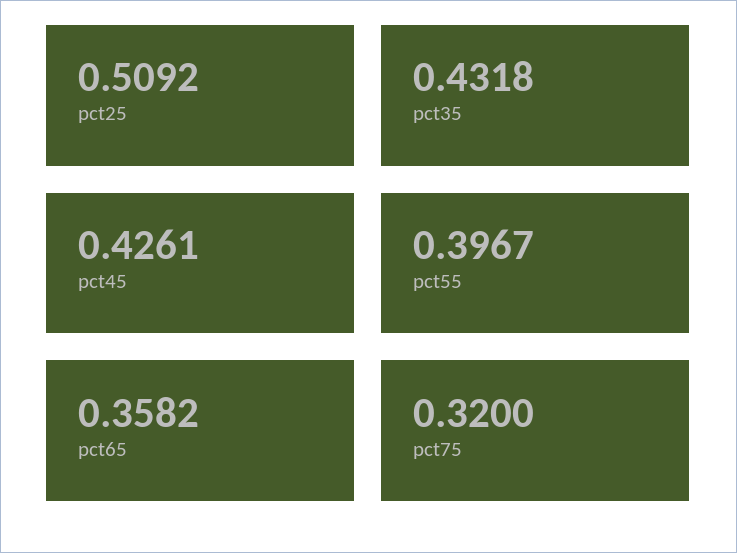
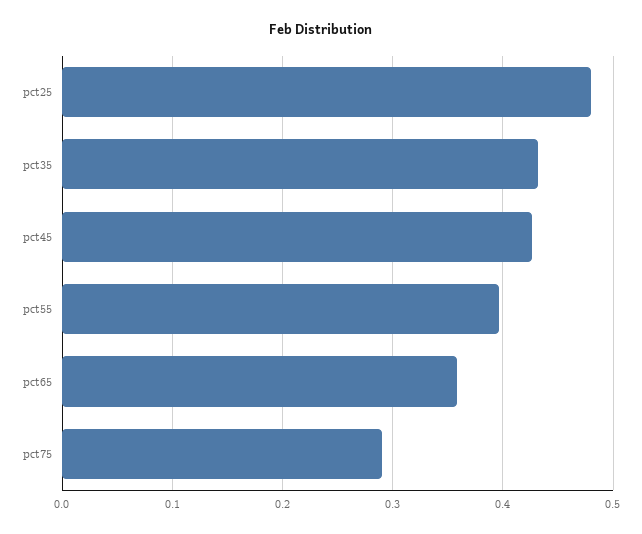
pct25: 0.5092 -> 0.48
pct75: 0.32 -> 0.29

